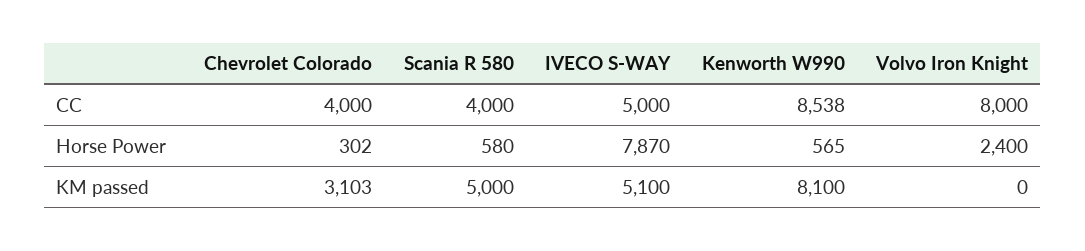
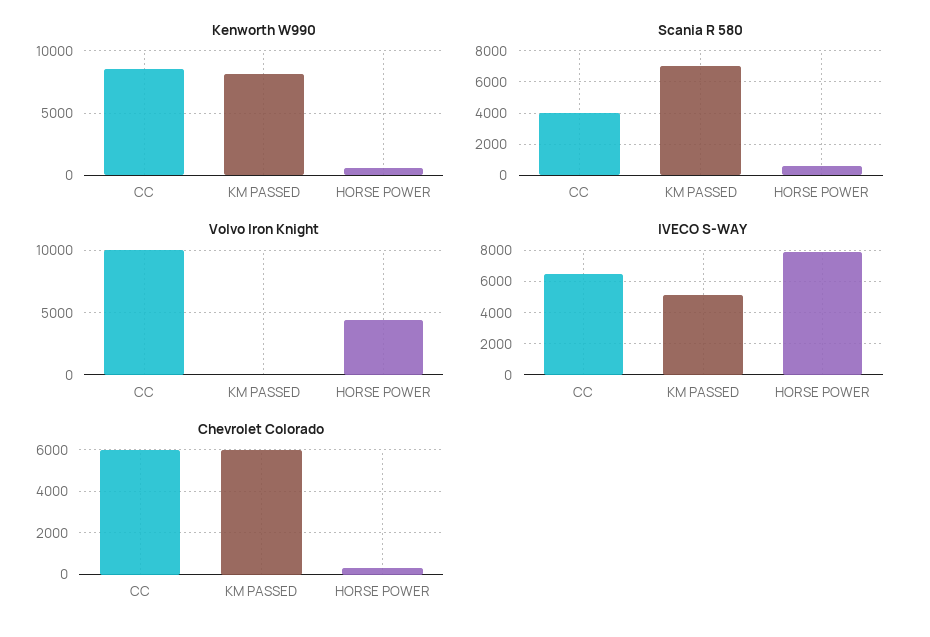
Chevrolet Colorado, CC: 4000 -> 6000
IVECO S-WAY, CC: 5000 -> 6500
Volvo Iron Knight, CC: 8000 -> 10000
Volvo Iron Knight, Horse Power: 2400 -> 4500
Chevrolet Colorado, KM passed: 3103 -> 6000
Scania R 580, KM passed: 5000 -> 7000

